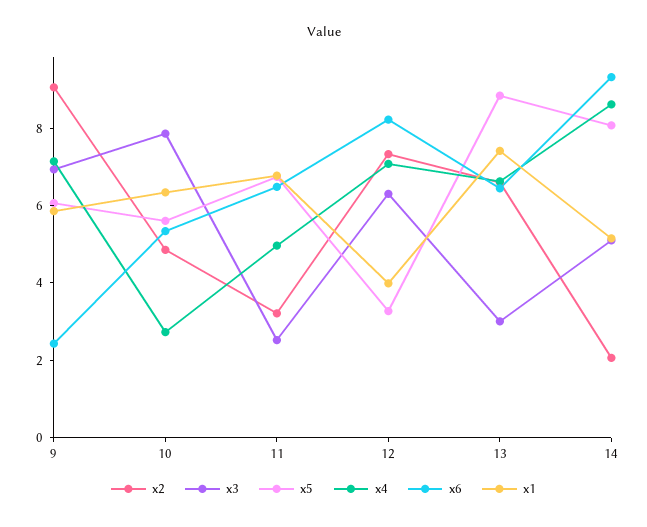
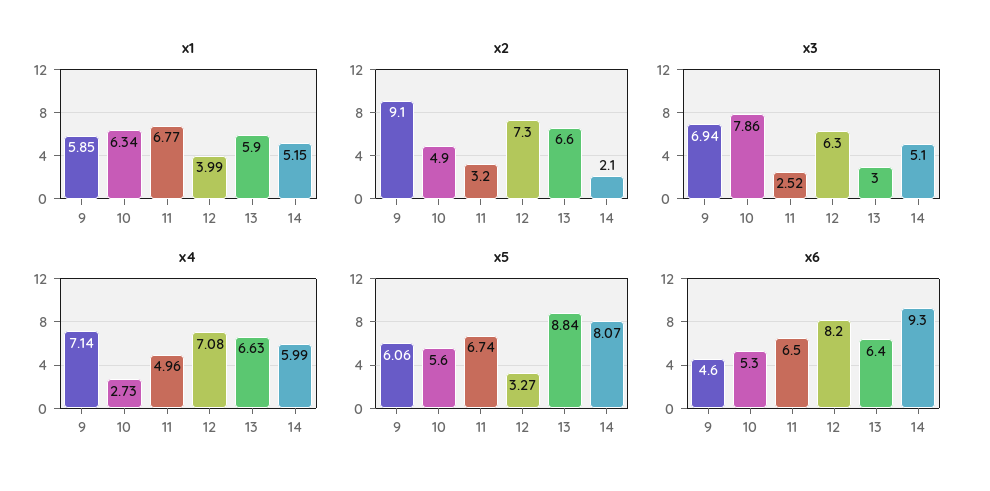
x6, 9: 2.5 -> 4.6
x1, 13: 7.5 -> 5.9
x4, 14: 8.5 -> 5.99

